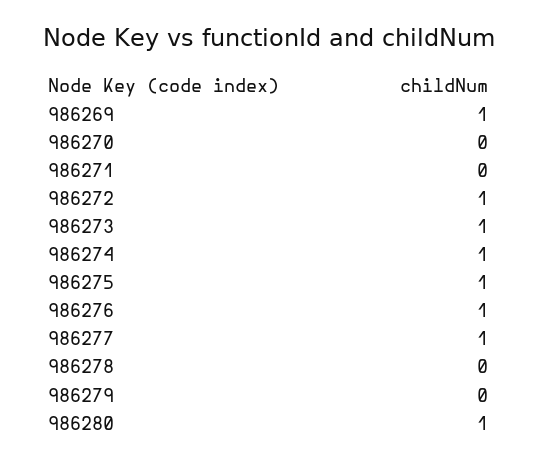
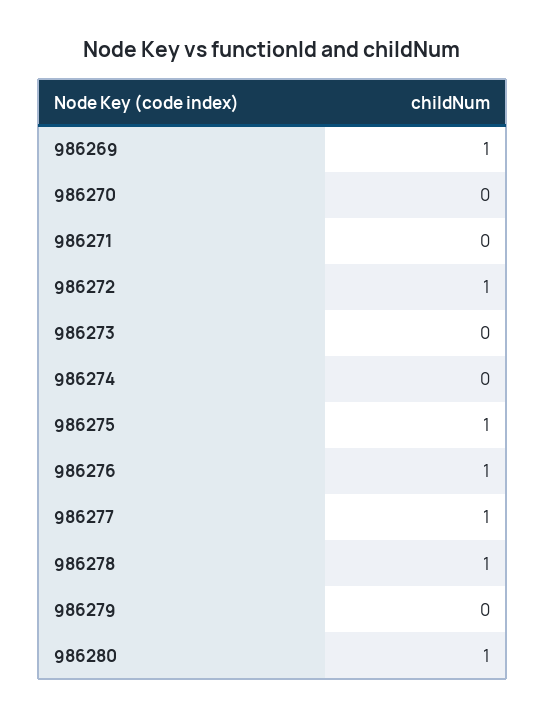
986273: 1 -> 0
986274: 1 -> 0
986278: 0 -> 1

